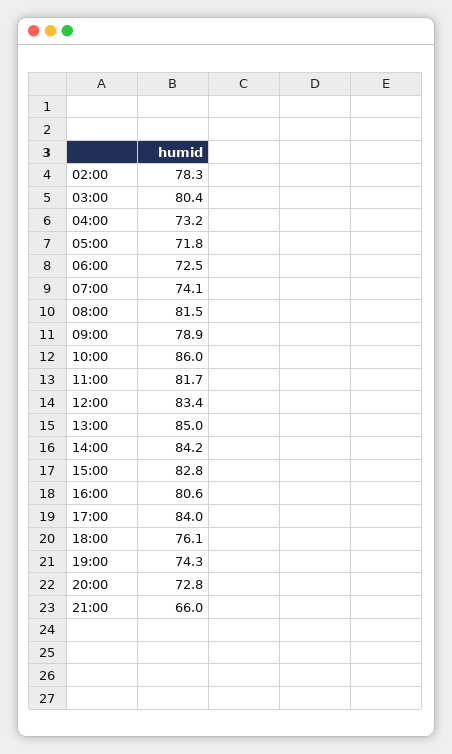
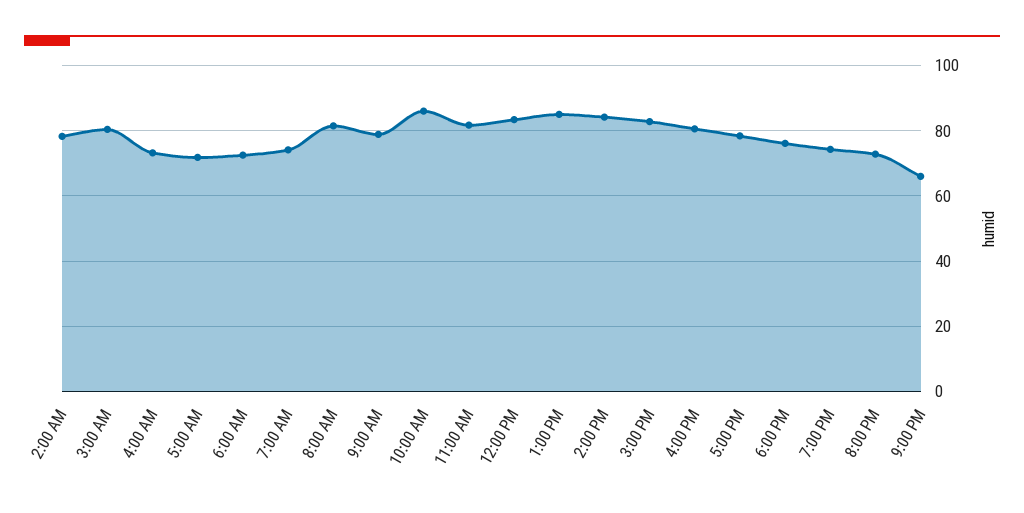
17:00: 84 -> 78

